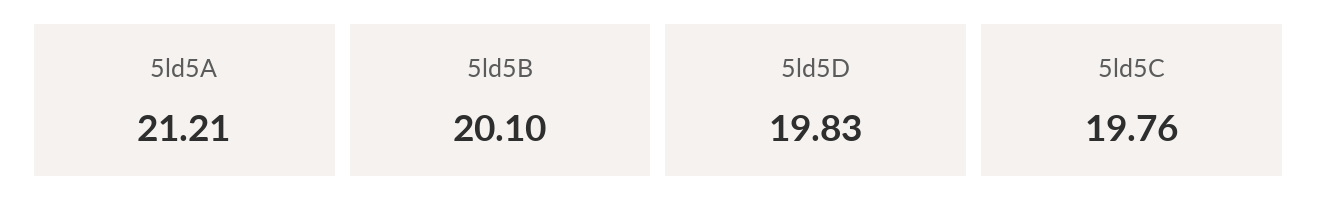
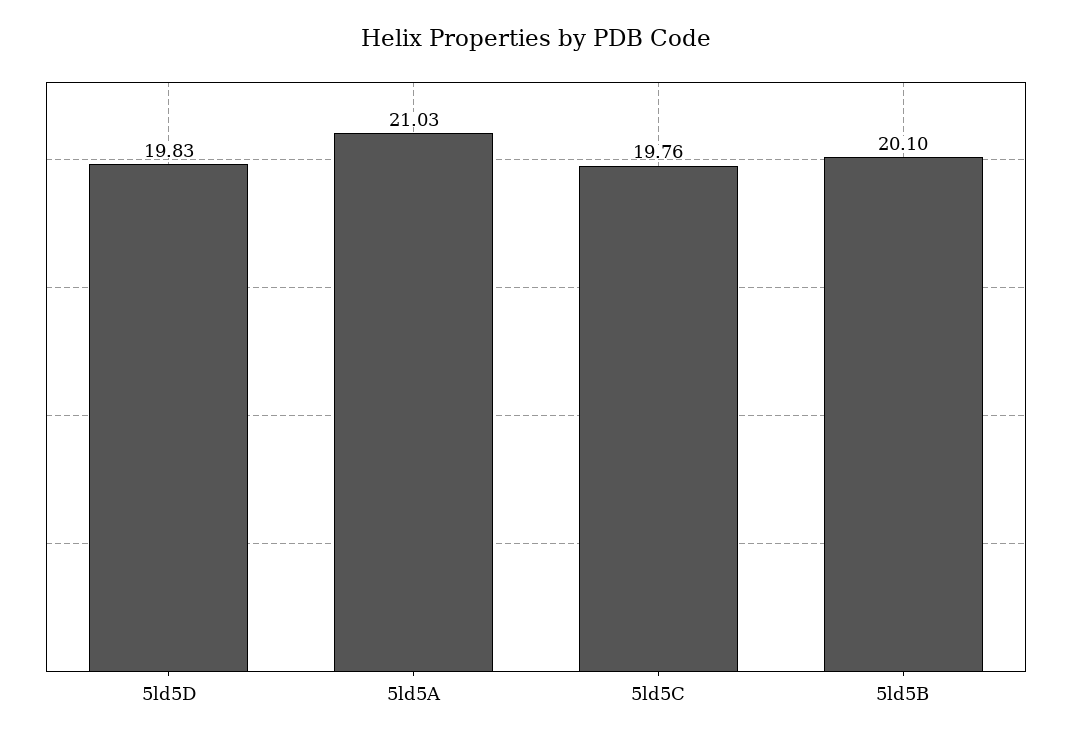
5ld5A: 21.21 -> 21.03

